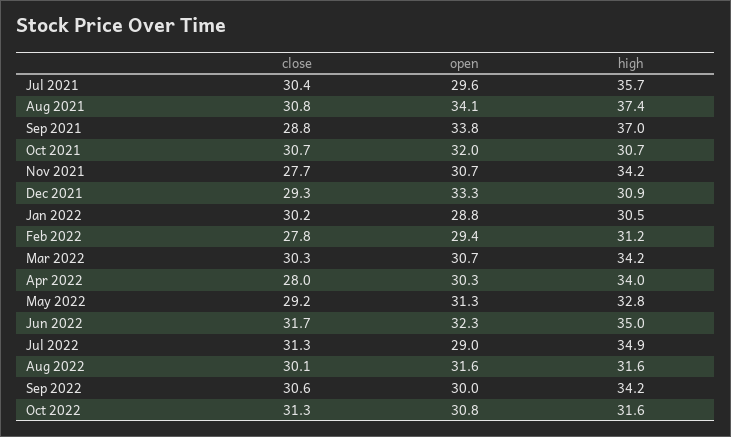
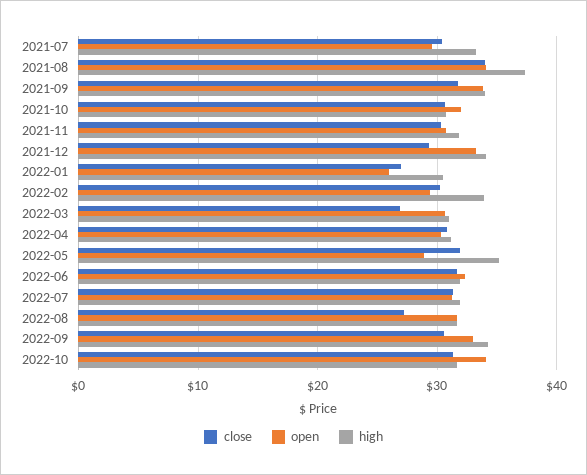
high, Jul 2021: 35.7 -> 33
close, Aug 2021: 30.8 -> 34
close, Sep 2021: 28.8 -> 32
high, Sep 2021: 37 -> 34
close, Nov 2021: 27.7 -> 30
high, Nov 2021: 34.2 -> 32
high, Dec 2021: 30.9 -> 34
close, Jan 2022: 30.2 -> 27
open, Jan 2022: 28.8 -> 26
close, Feb 2022: 27.8 -> 30
high, Feb 2022: 31.2 -> 34
close, Mar 2022: 30.3 -> 27
high, Mar 2022: 34.2 -> 31
close, Apr 2022: 28 -> 31
high, Apr 2022: 34 -> 31
close, May 2022: 29.2 -> 32
open, May 2022: 31.3 -> 29
high, May 2022: 32.8 -> 35
high, Jun 2022: 35 -> 32
open, Jul 2022: 29 -> 31
high, Jul 2022: 34.9 -> 32
close, Aug 2022: 30.1 -> 27
open, Sep 2022: 30 -> 33
open, Oct 2022: 30.8 -> 34

